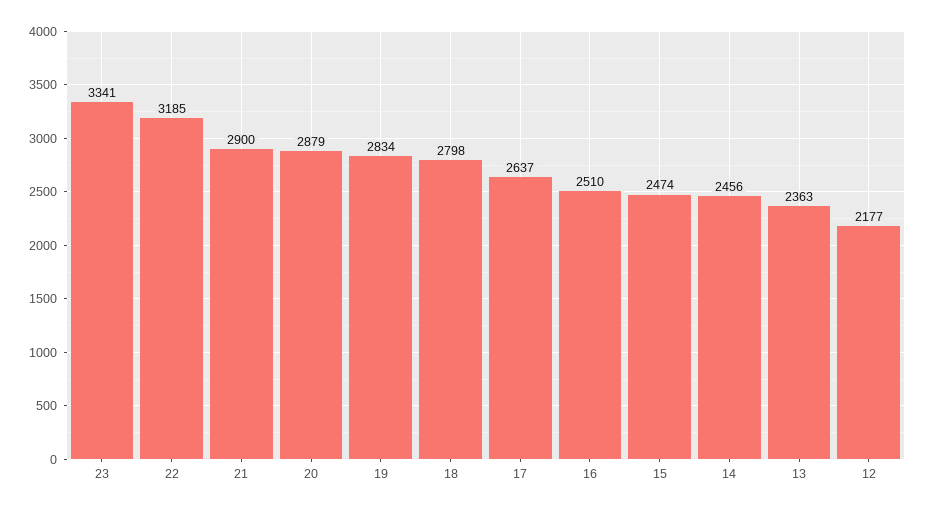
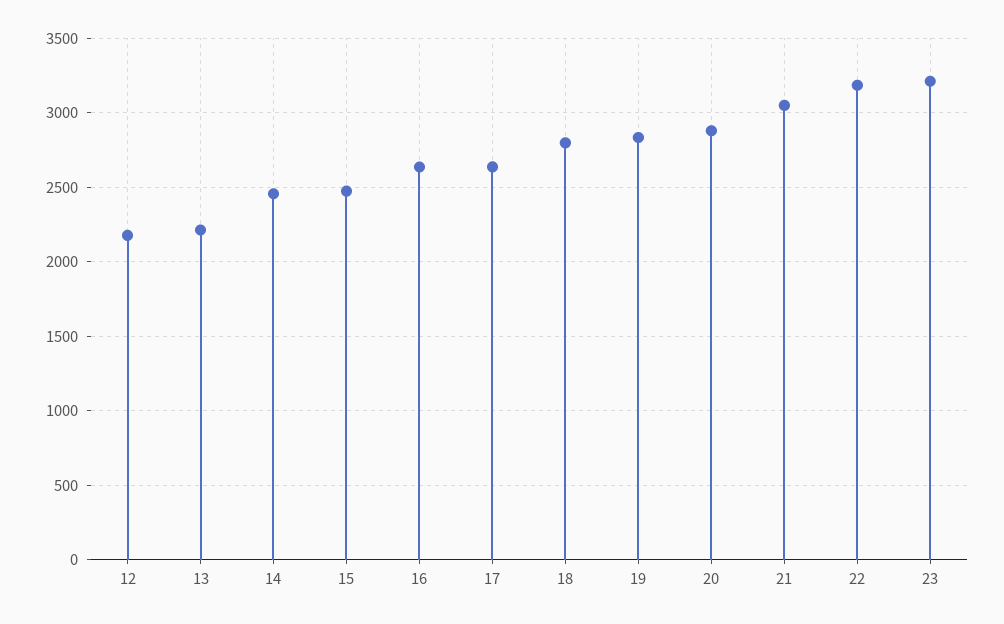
23: 3341 -> 3200
21: 2900 -> 3050
16: 2510 -> 2650
13: 2363 -> 2200

